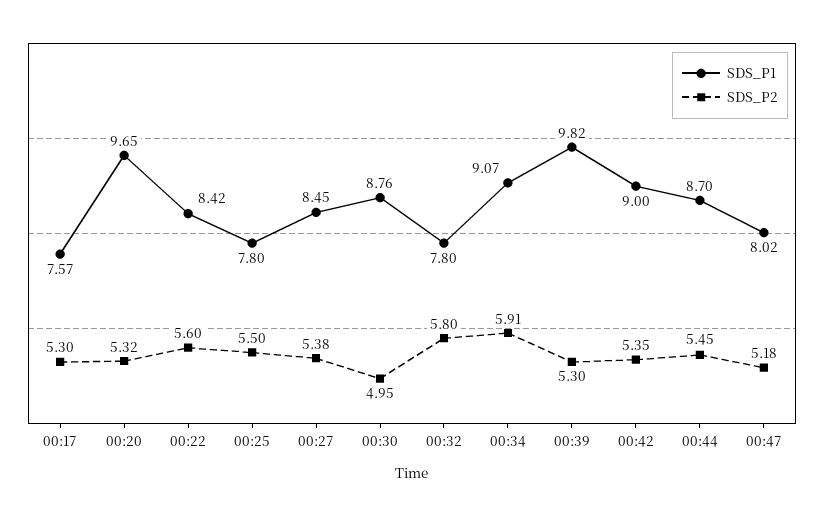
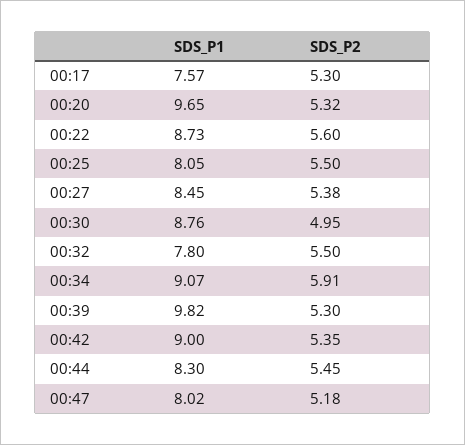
SDS_P1, 00:22: 8.42 -> 8.73
SDS_P1, 00:25: 7.8 -> 8.05
SDS_P2, 00:32: 5.8 -> 5.5
SDS_P1, 00:44: 8.7 -> 8.3

